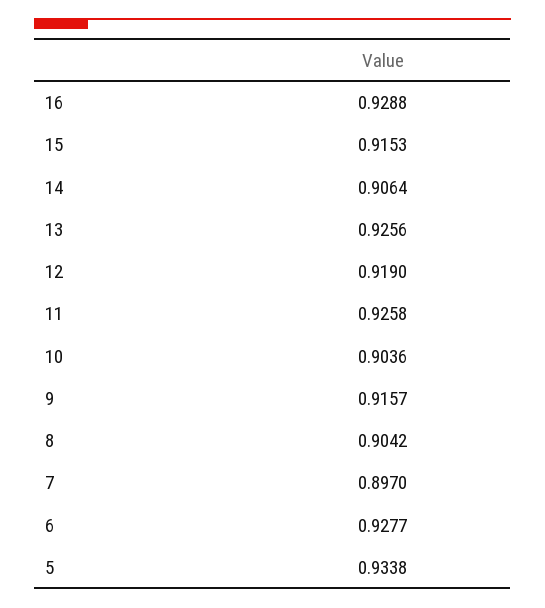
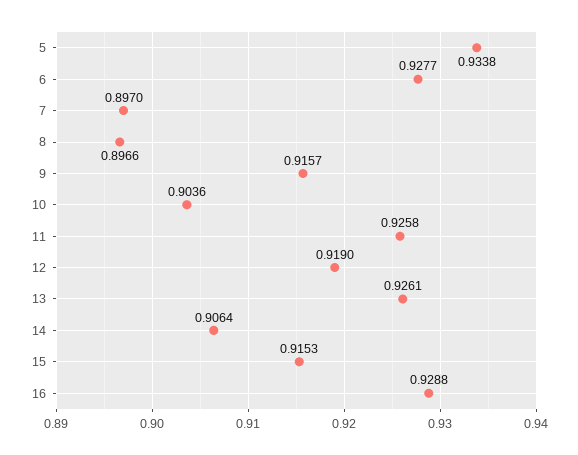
13: 0.9256 -> 0.9261
8: 0.9042 -> 0.8966

